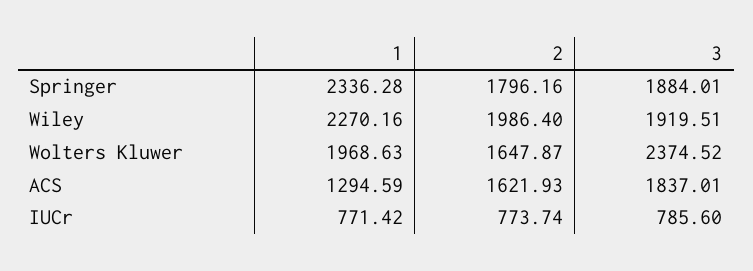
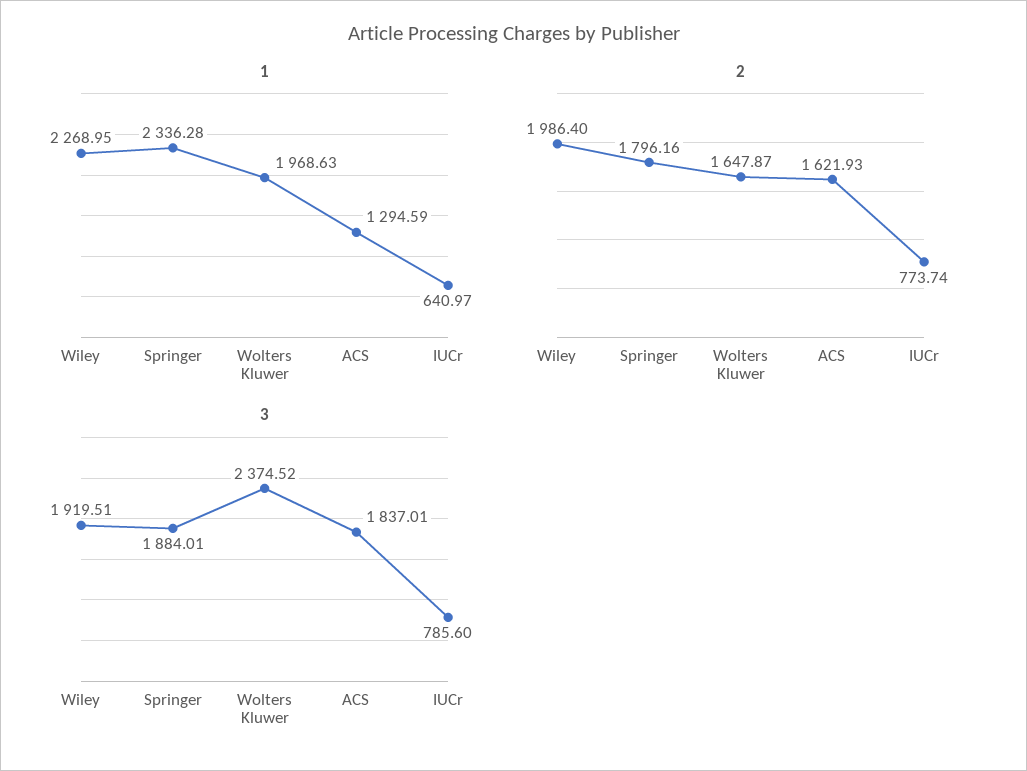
1, Wiley: 2270.16 -> 2268.95
1, IUCr: 771.42 -> 640.97

